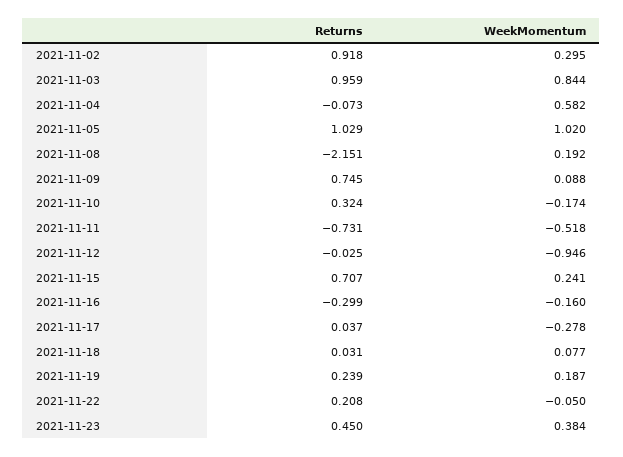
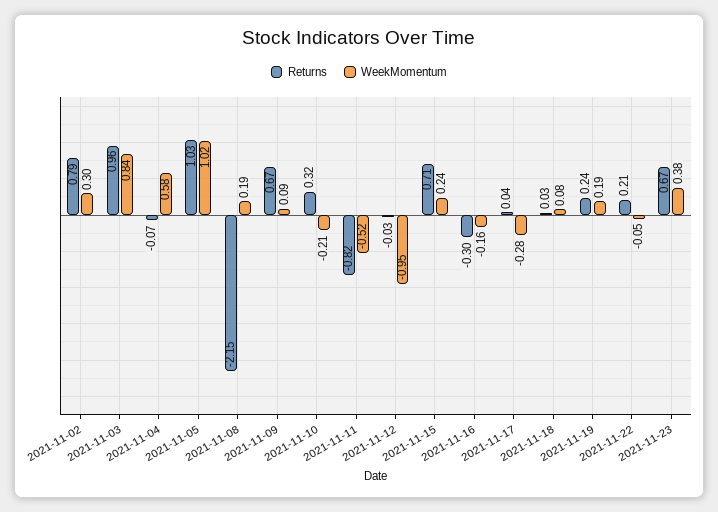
Returns, 2021-11-02: 0.918 -> 0.79
Returns, 2021-11-09: 0.745 -> 0.67
WeekMomentum, 2021-11-10: -0.174 -> -0.21
Returns, 2021-11-11: -0.731 -> -0.82
Returns, 2021-11-23: 0.45 -> 0.67

